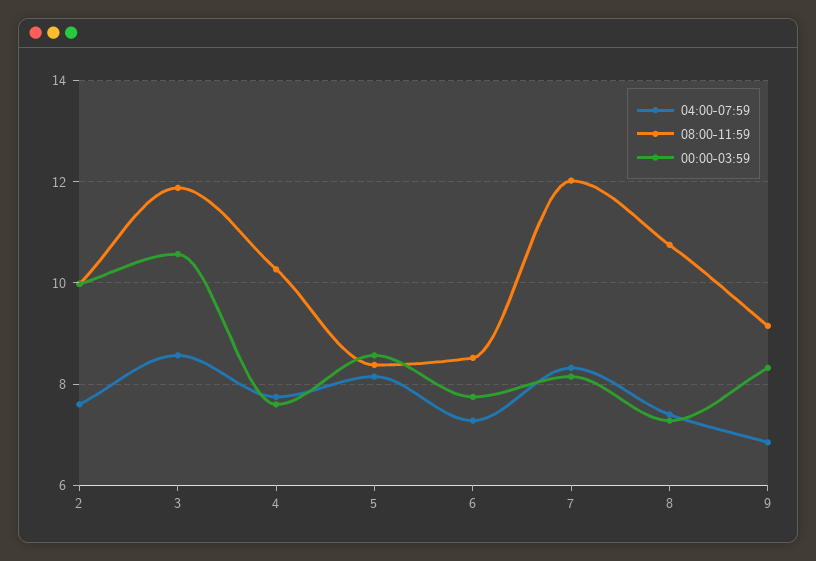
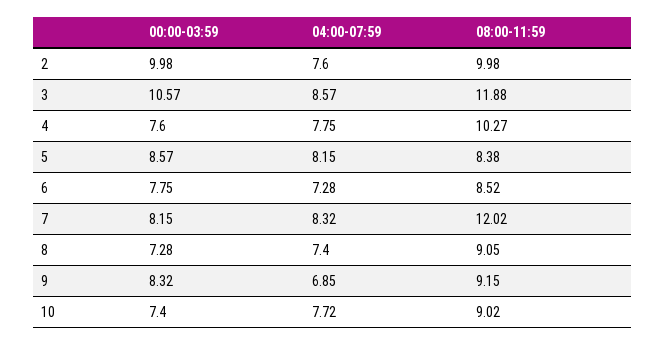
08:00-11:59, 8: 10.8 -> 9.05
00:00-03:59, 10: none -> 7.4
04:00-07:59, 10: none -> 7.72
08:00-11:59, 10: none -> 9.02

